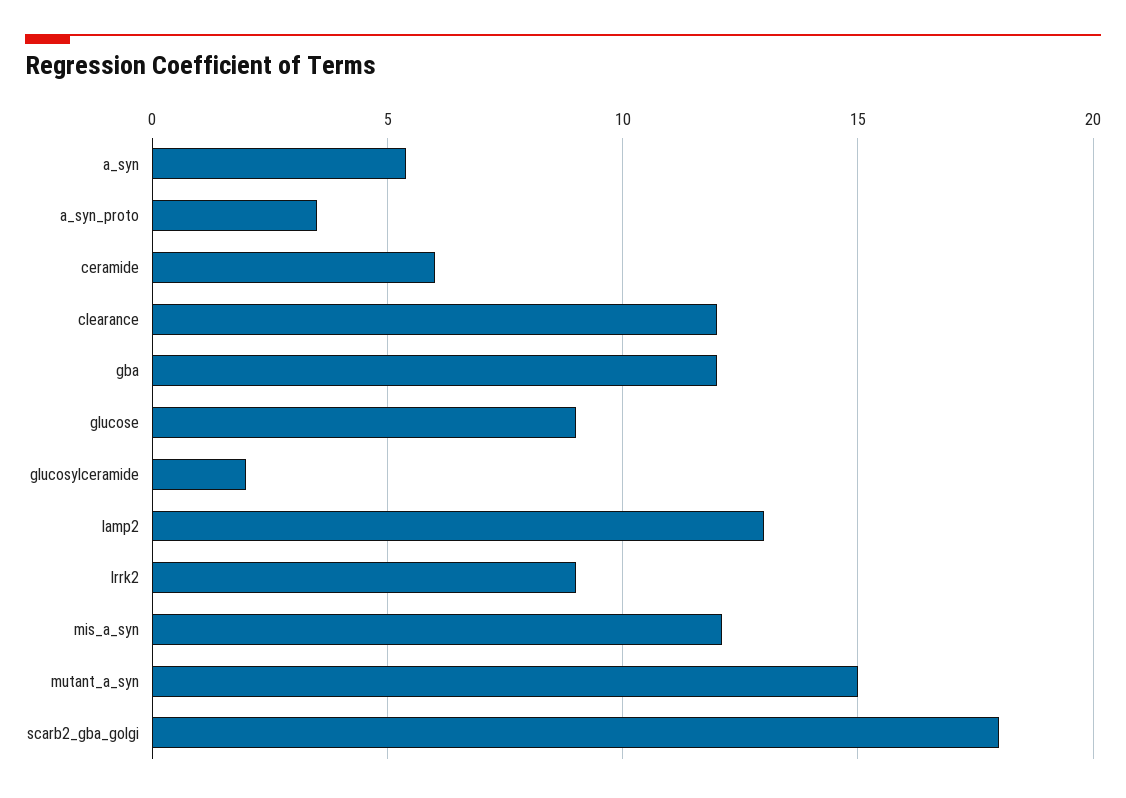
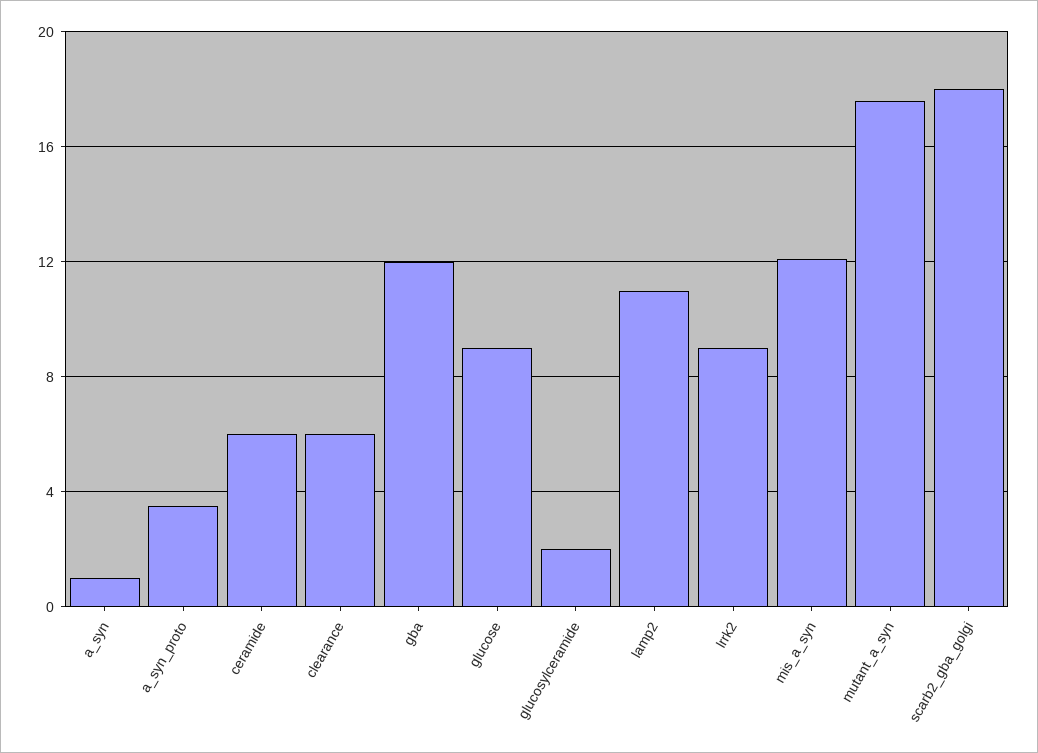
a_syn: 5.5 -> 1
clearance: 12 -> 6
lamp2: 13 -> 11
mutant_a_syn: 15 -> 17.5

